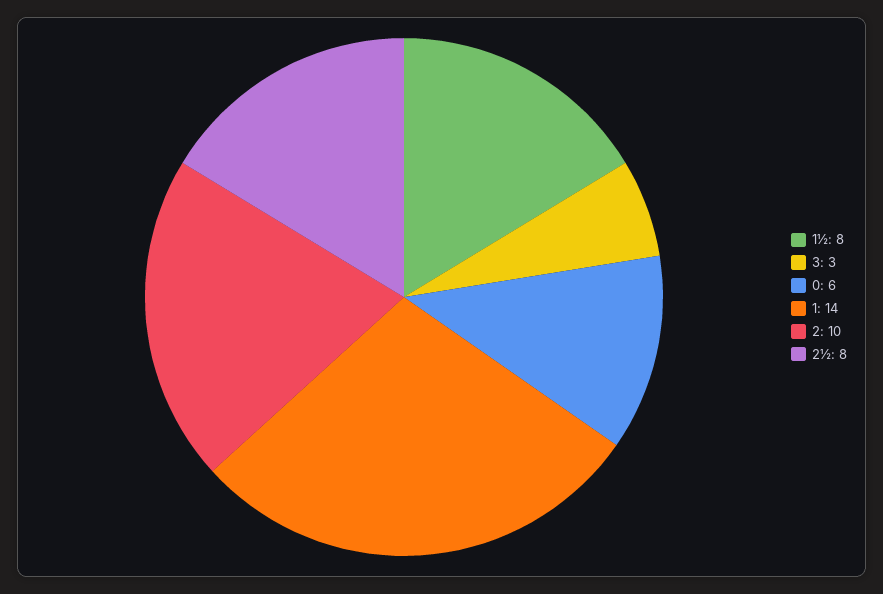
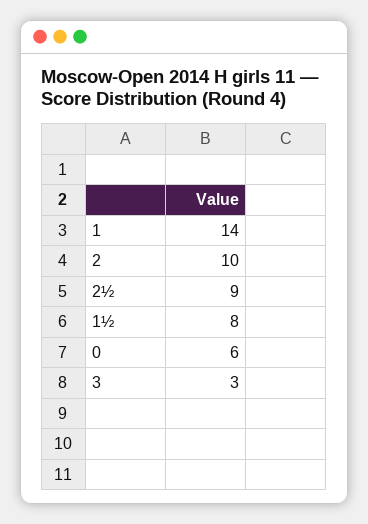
2½: 8 -> 9

